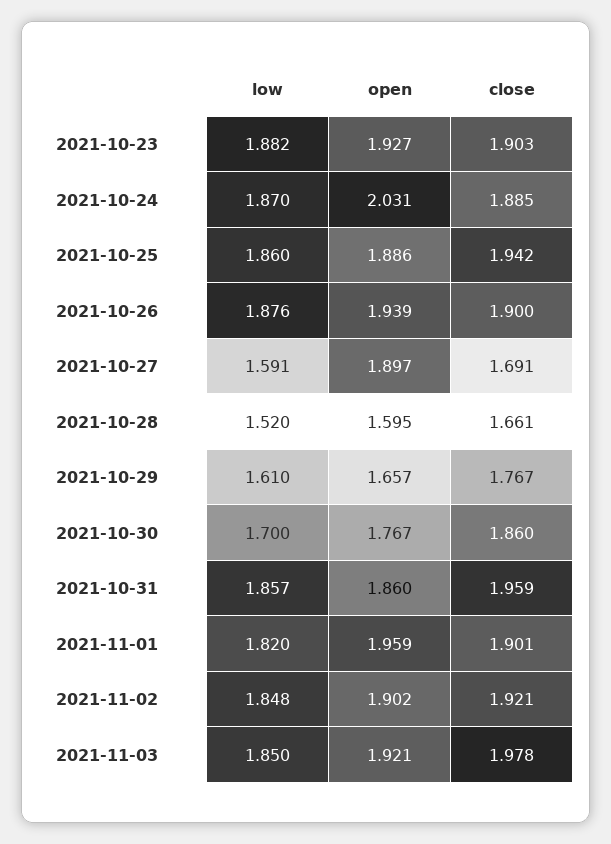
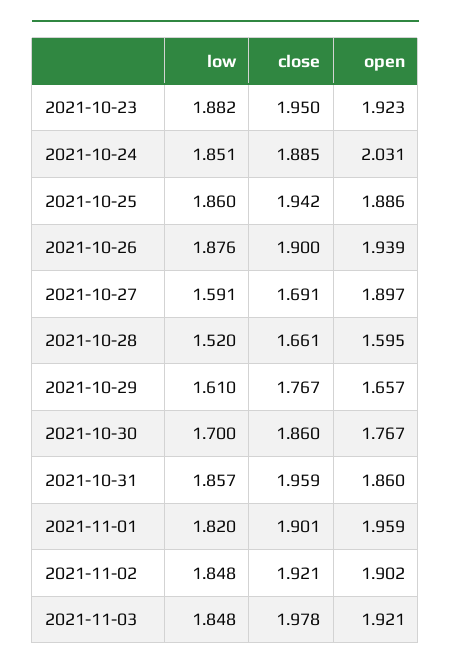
open, 2021-10-23: 1.927 -> 1.923
close, 2021-10-23: 1.903 -> 1.95
low, 2021-10-24: 1.87 -> 1.851
low, 2021-11-03: 1.85 -> 1.848

